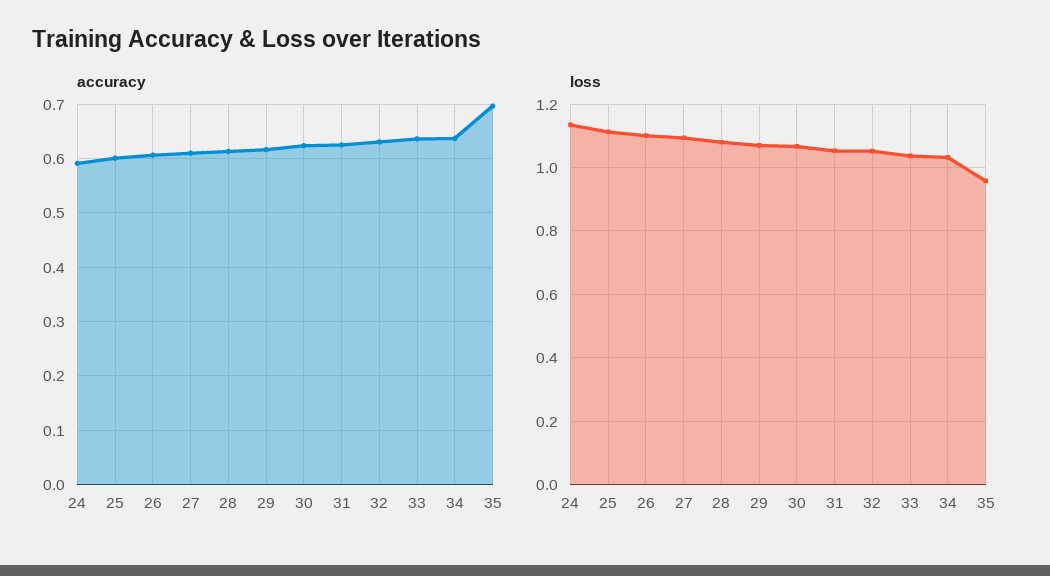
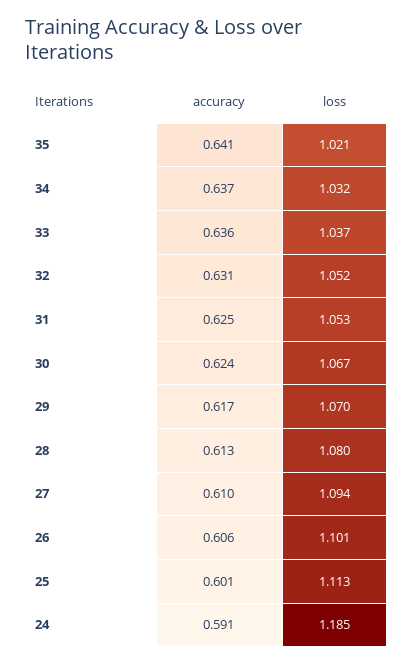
accuracy, 35: 0.7 -> 0.641
loss, 24: 1.14 -> 1.185
loss, 35: 0.96 -> 1.021

